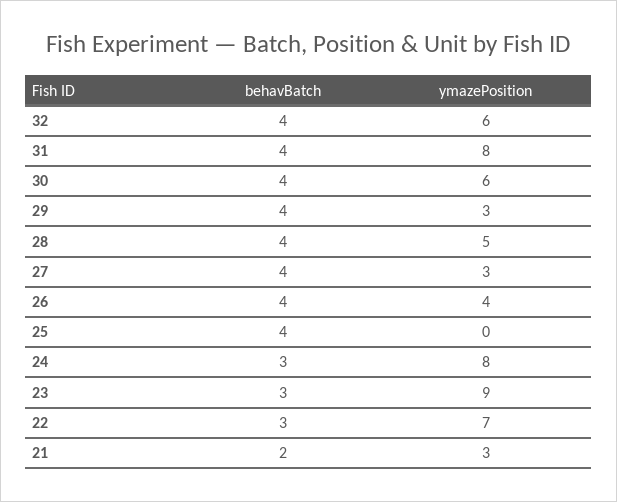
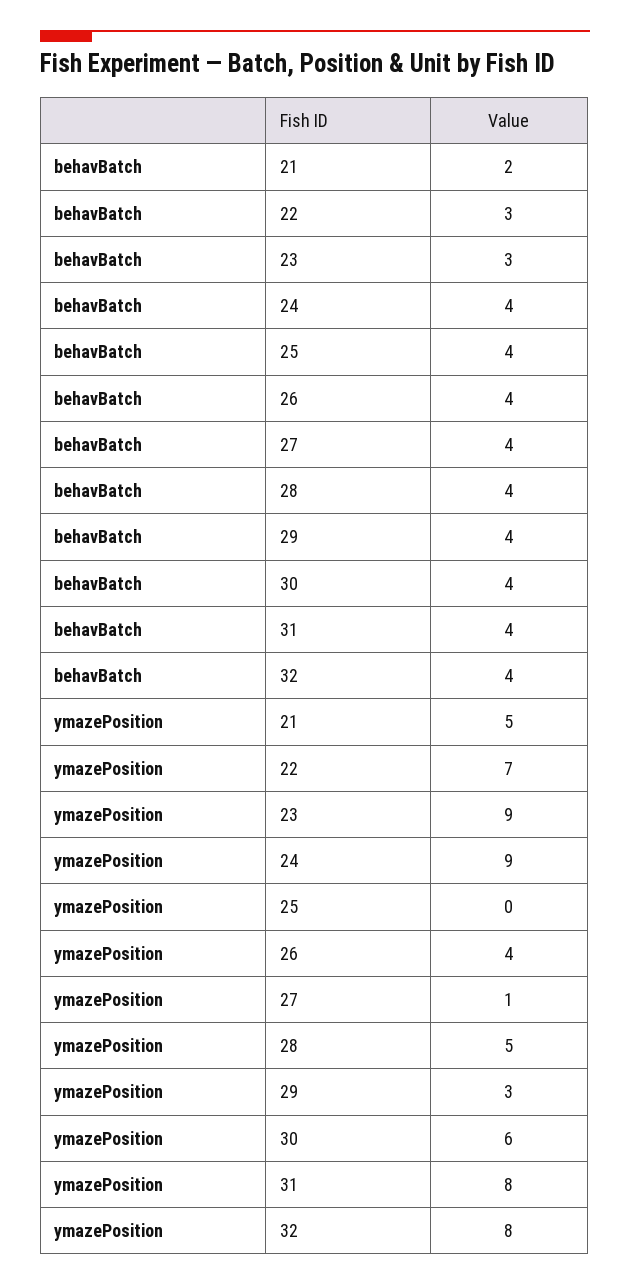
ymazePosition, 32: 6 -> 8
ymazePosition, 27: 3 -> 1
behavBatch, 24: 3 -> 4
ymazePosition, 24: 8 -> 9
ymazePosition, 21: 3 -> 5

